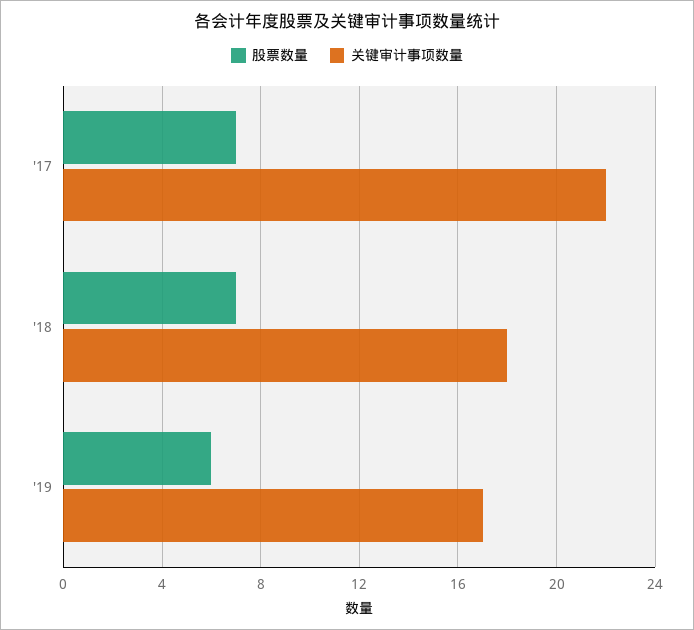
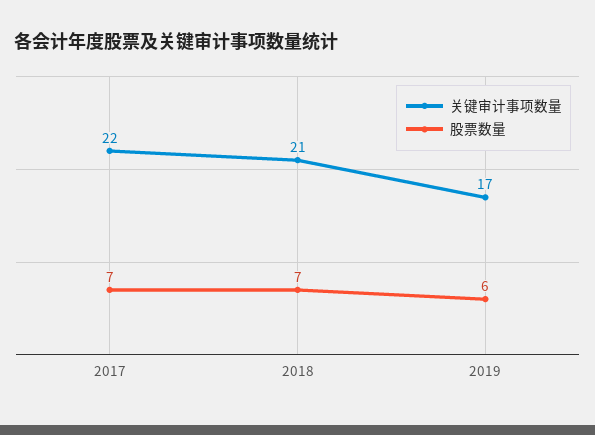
关键审计事项数量, '18: 18 -> 21

